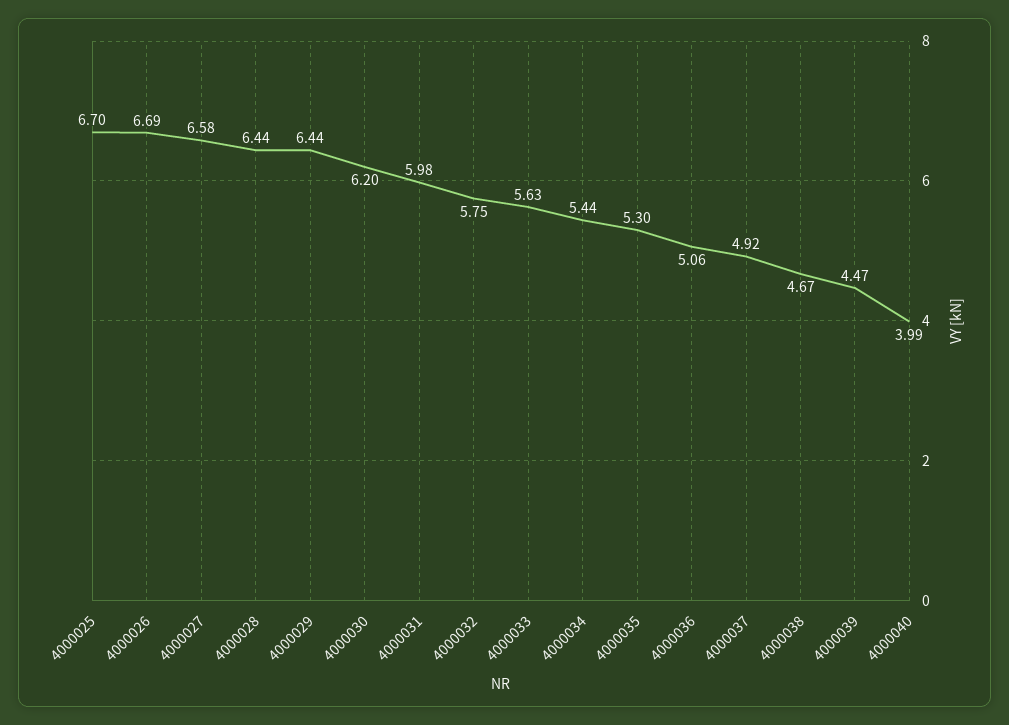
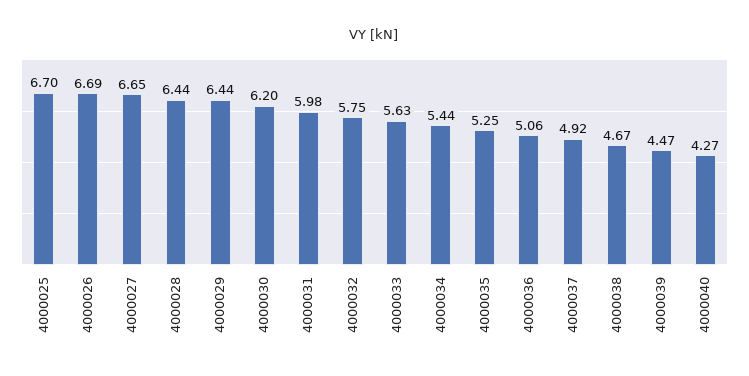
4000027: 6.58 -> 6.65
4000035: 5.3 -> 5.25
4000040: 3.99 -> 4.27

